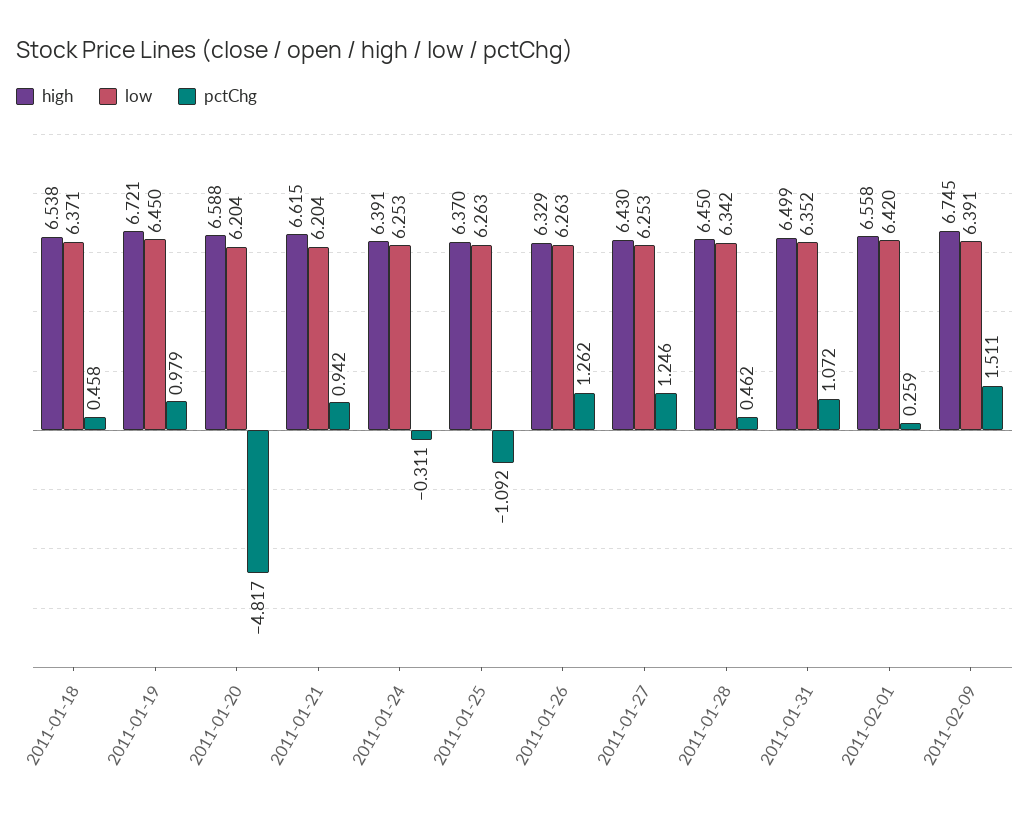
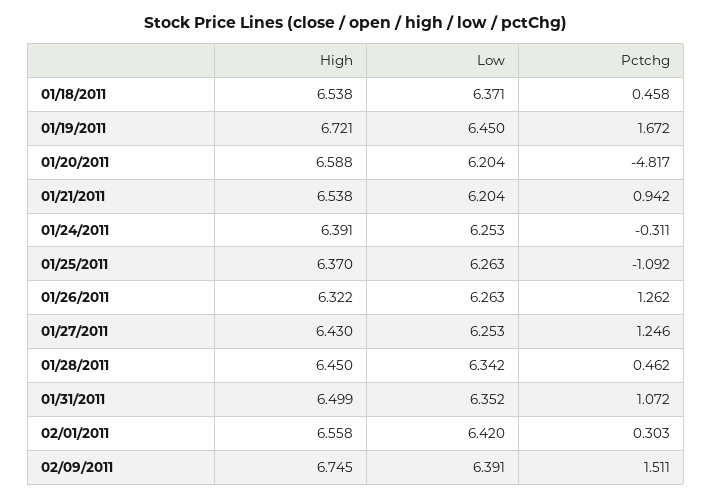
pctChg, 2011-01-19: 0.979 -> 1.672
high, 2011-01-21: 6.615 -> 6.538
high, 2011-01-26: 6.329 -> 6.322
pctChg, 2011-02-01: 0.259 -> 0.303

